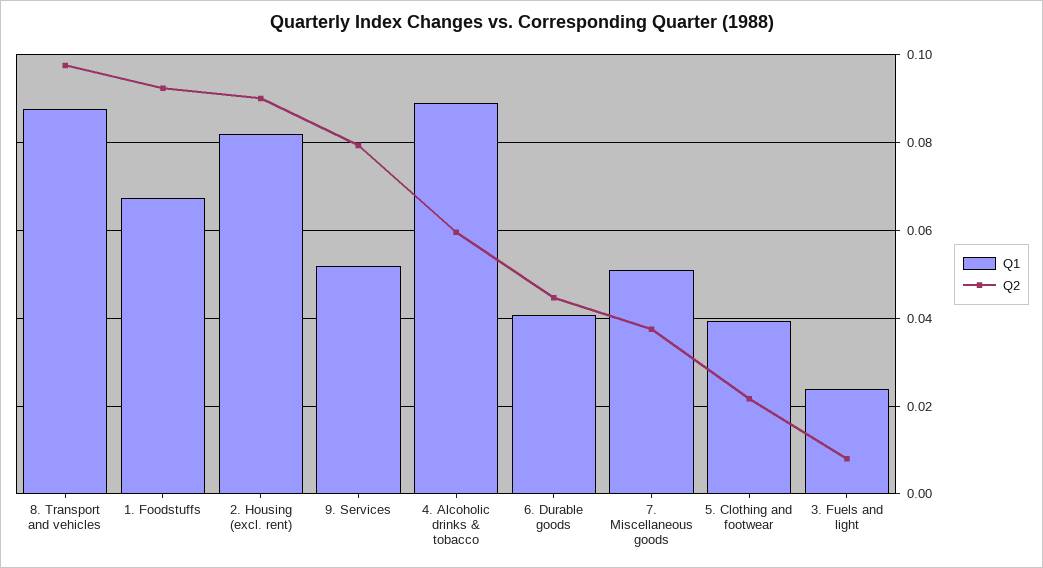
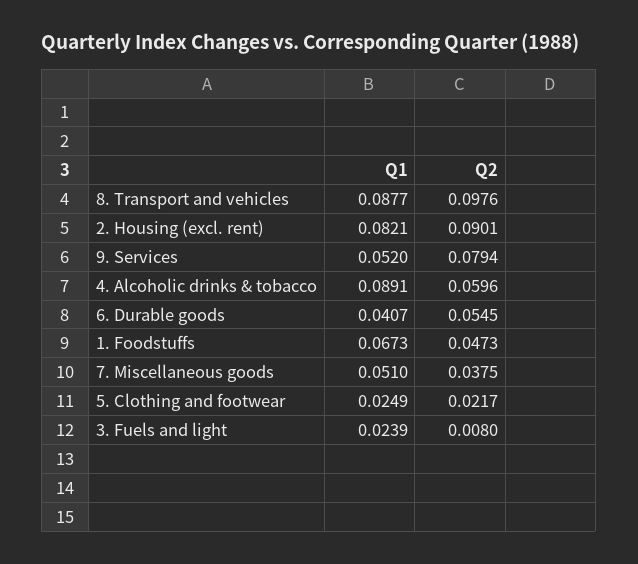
Q2, 1. Foodstuffs: 0.092 -> 0.0473
Q2, 6. Durable goods: 0.044 -> 0.0545
Q1, 5. Clothing and footwear: 0.04 -> 0.0249

